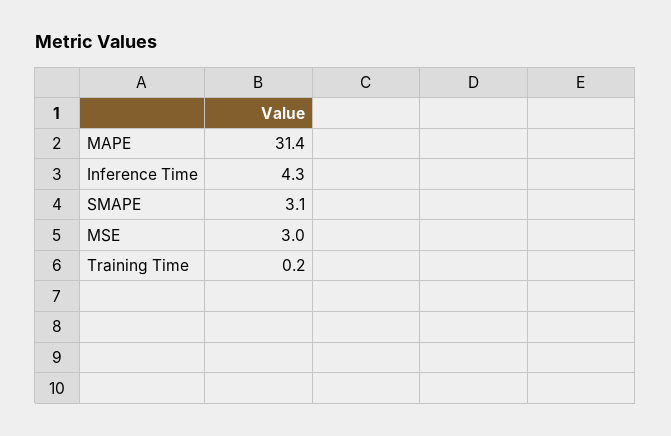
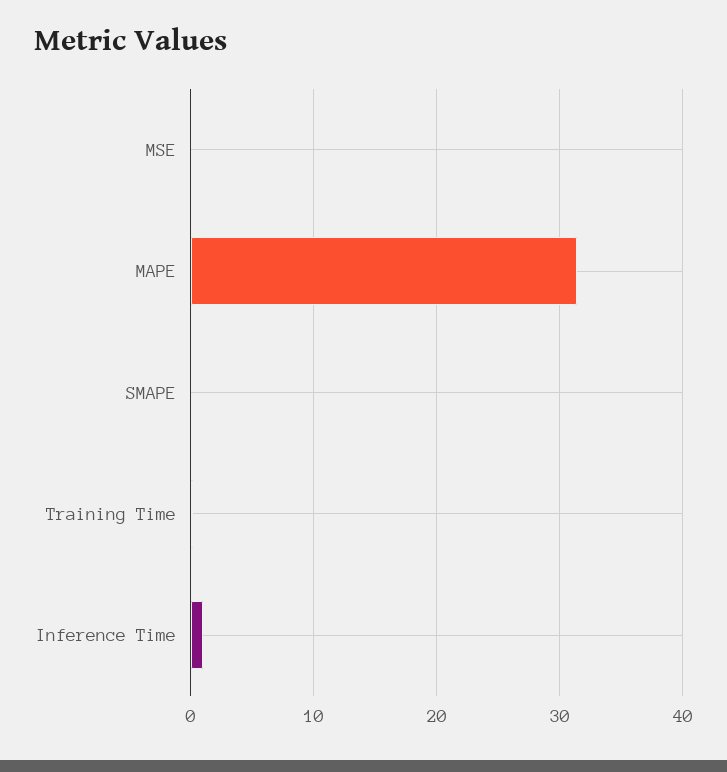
Inference Time: 4.3 -> 1
SMAPE: 3.1 -> 0
MSE: 3 -> 0

